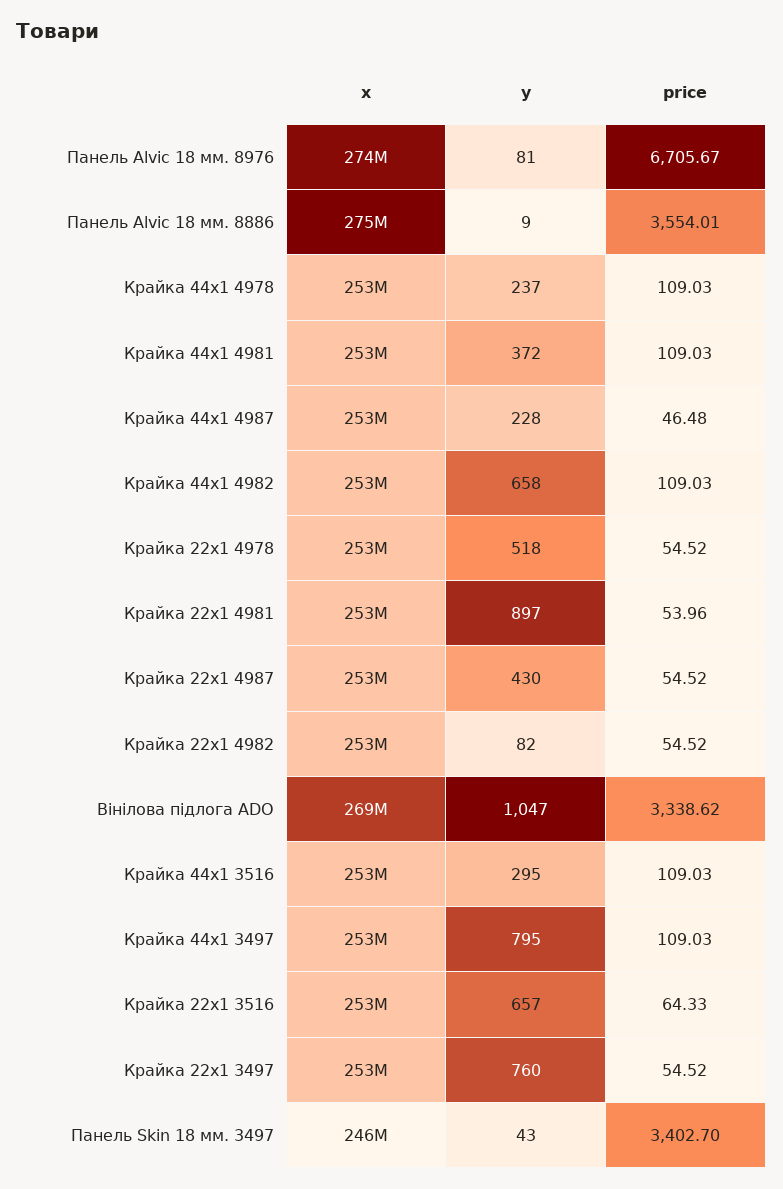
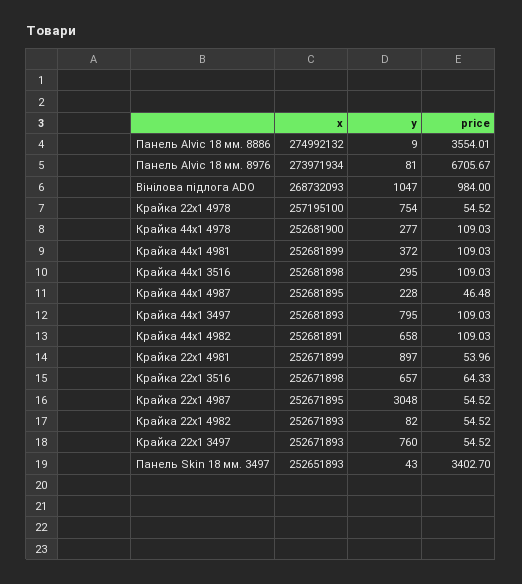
y, Крайка 44x1 4978: 237 -> 277
x, Крайка 22x1 4978: 253000000 -> 257195100
y, Крайка 22x1 4978: 518 -> 754
y, Крайка 22x1 4987: 430 -> 3048
price, Вінілова підлога ADO: 3338.62 -> 984
x, Панель Skin 18 мм. 3497: 246000000 -> 252651893

